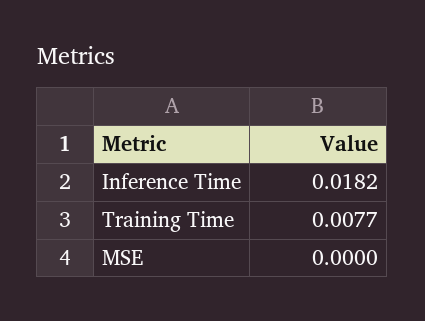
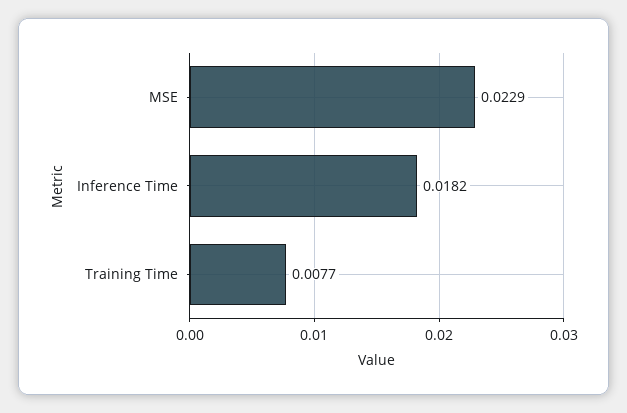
MSE: 0 -> 0.0229

